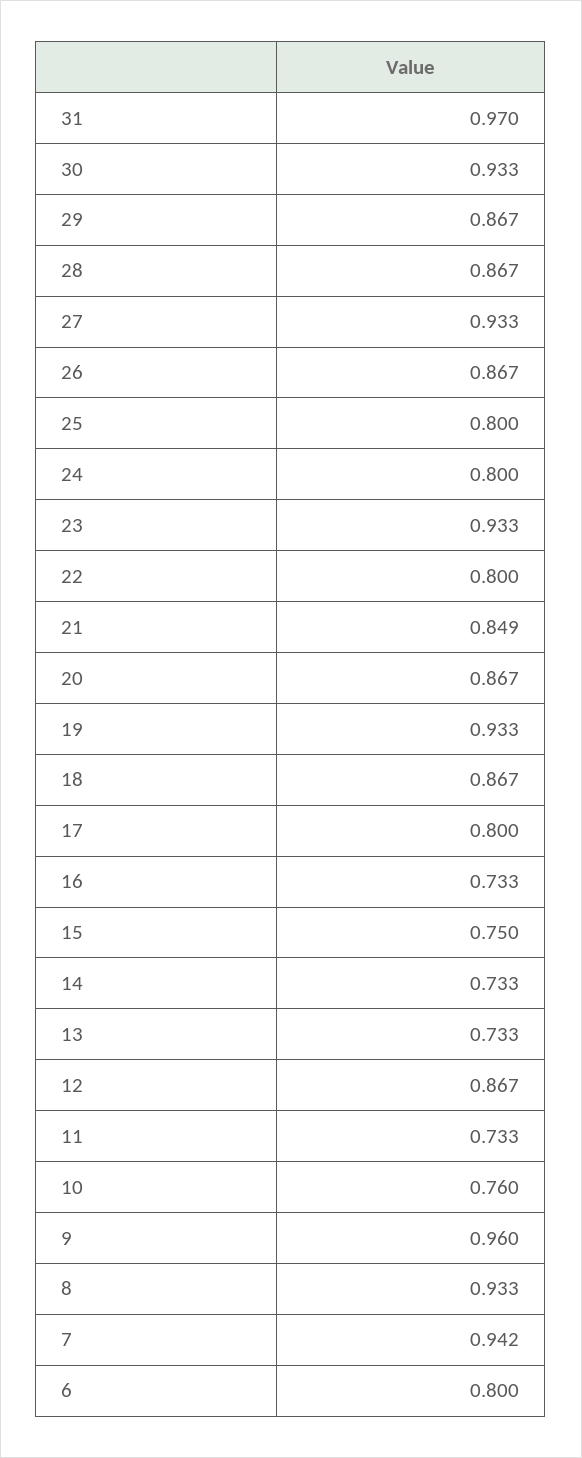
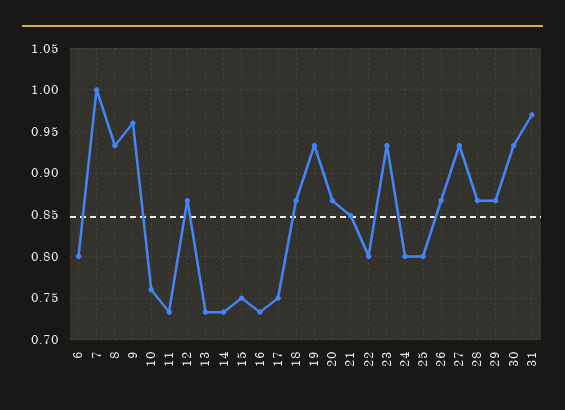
17: 0.8 -> 0.75
7: 0.942 -> 1

